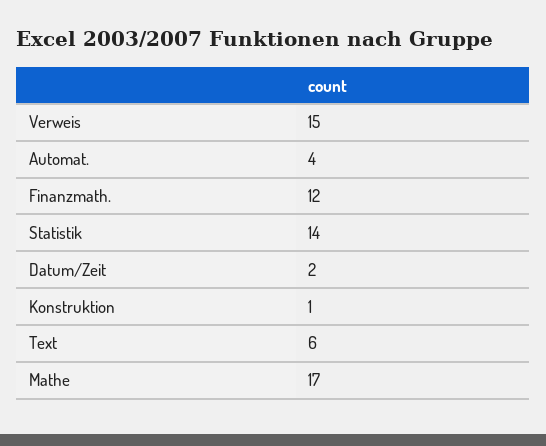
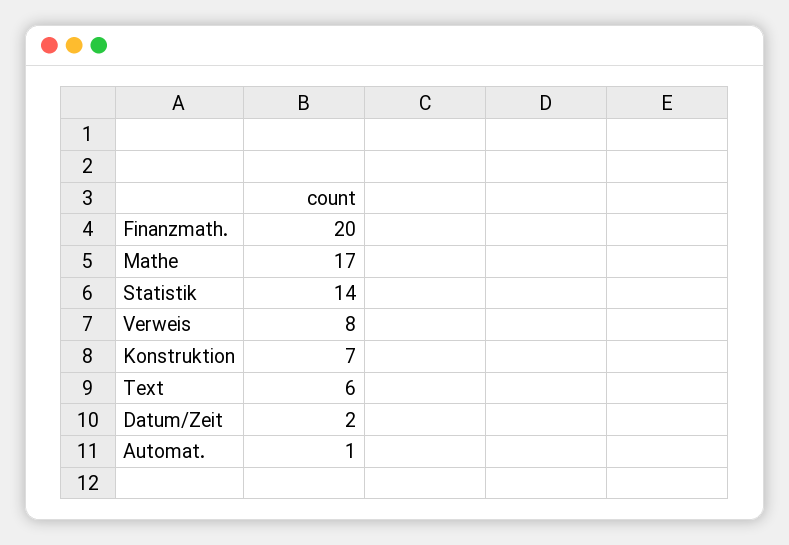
Verweis: 15 -> 8
Automat.: 4 -> 1
Finanzmath.: 12 -> 20
Konstruktion: 1 -> 7

